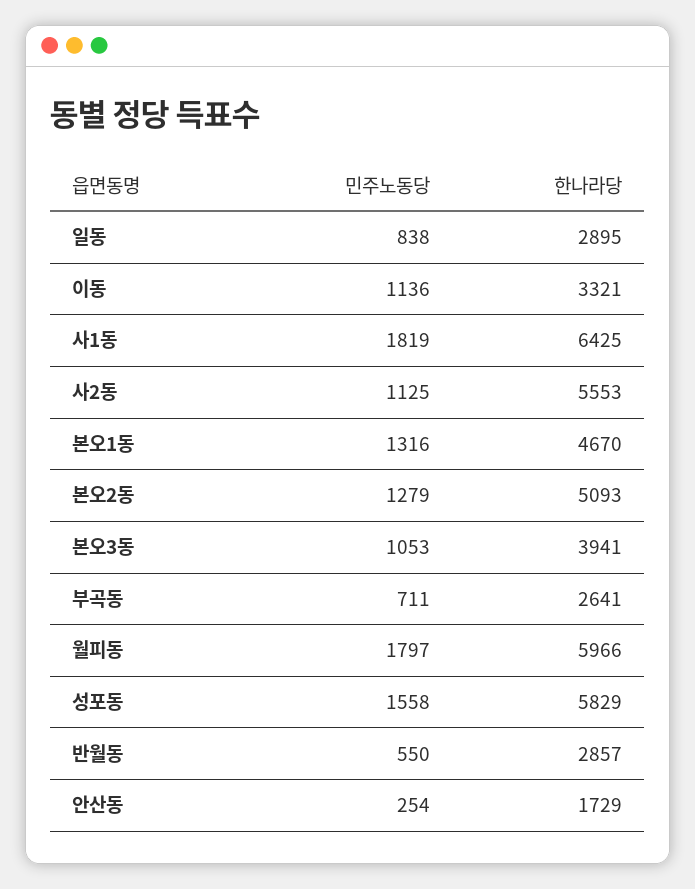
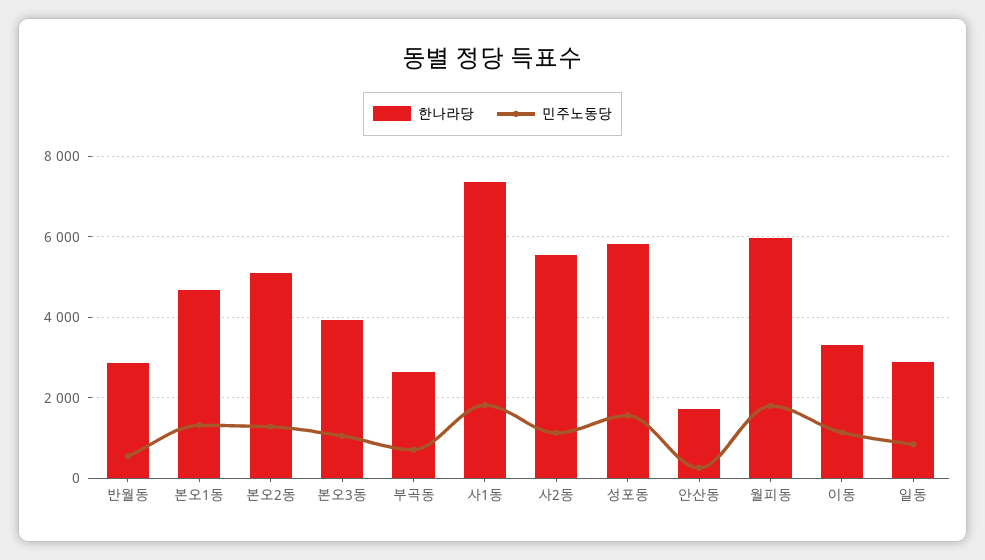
한나라당, 사1동: 6425 -> 7400

